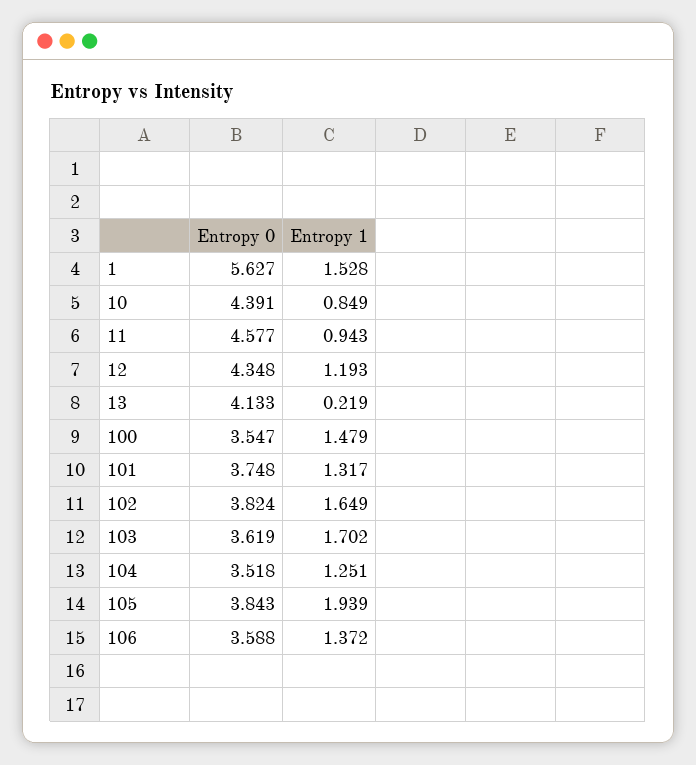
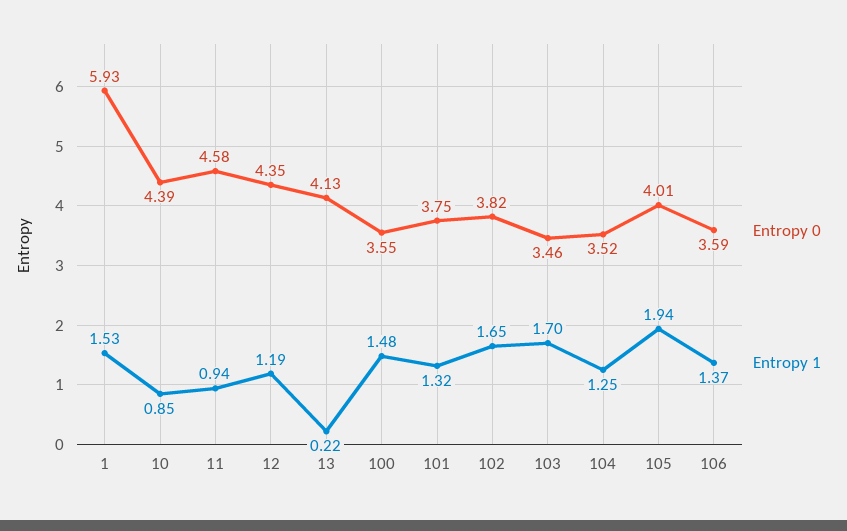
Entropy 0, 1: 5.627 -> 5.93
Entropy 0, 103: 3.619 -> 3.46
Entropy 0, 105: 3.843 -> 4.01

